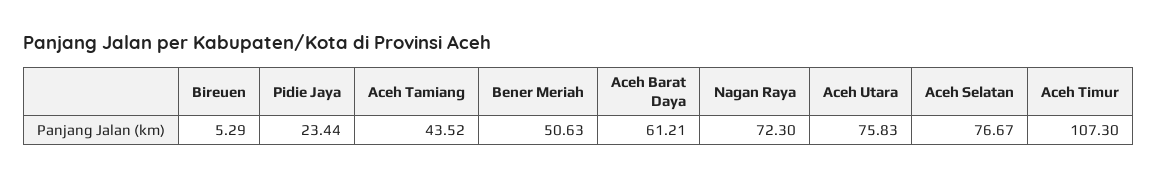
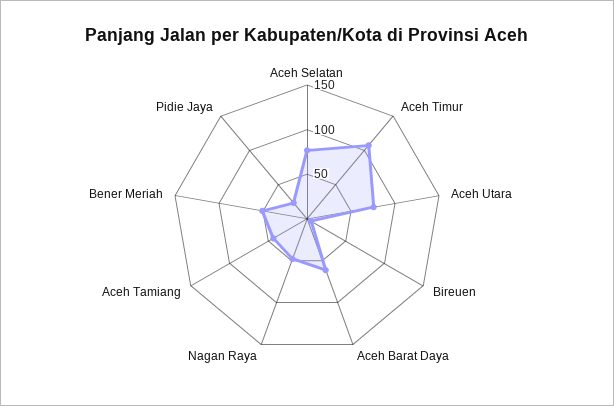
Nagan Raya: 72.3 -> 50

